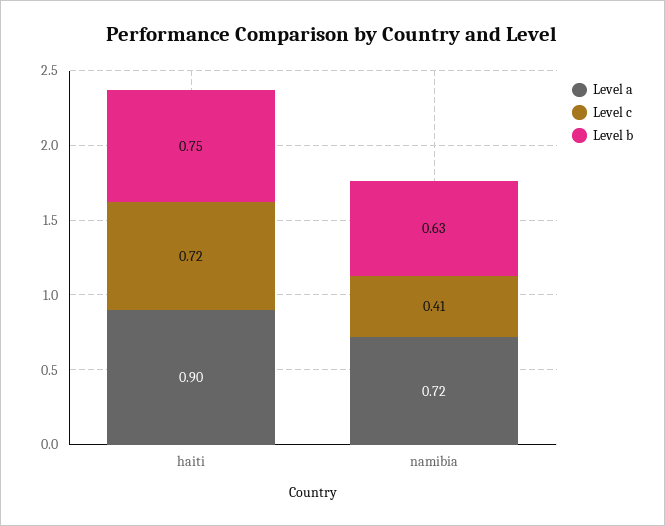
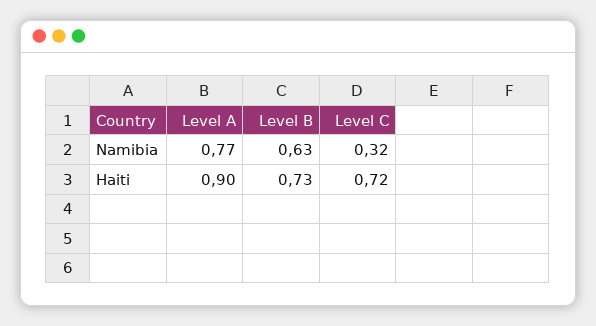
Level b, haiti: 0.75 -> 0.73
Level a, namibia: 0.72 -> 0.77
Level c, namibia: 0.41 -> 0.32

